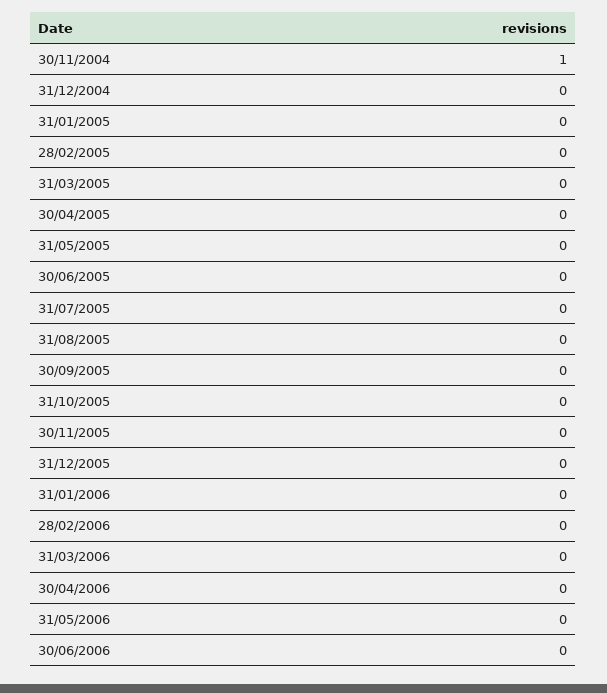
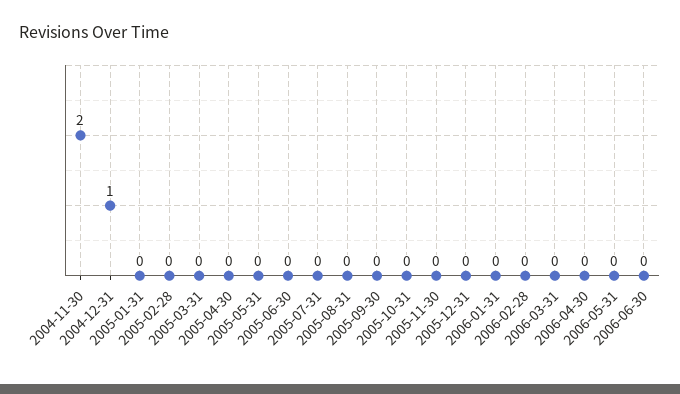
30/11/2004: 1 -> 2
31/12/2004: 0 -> 1

